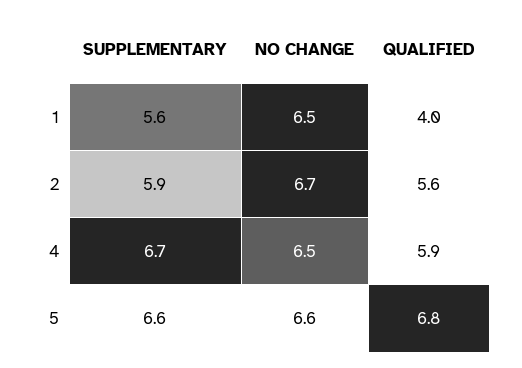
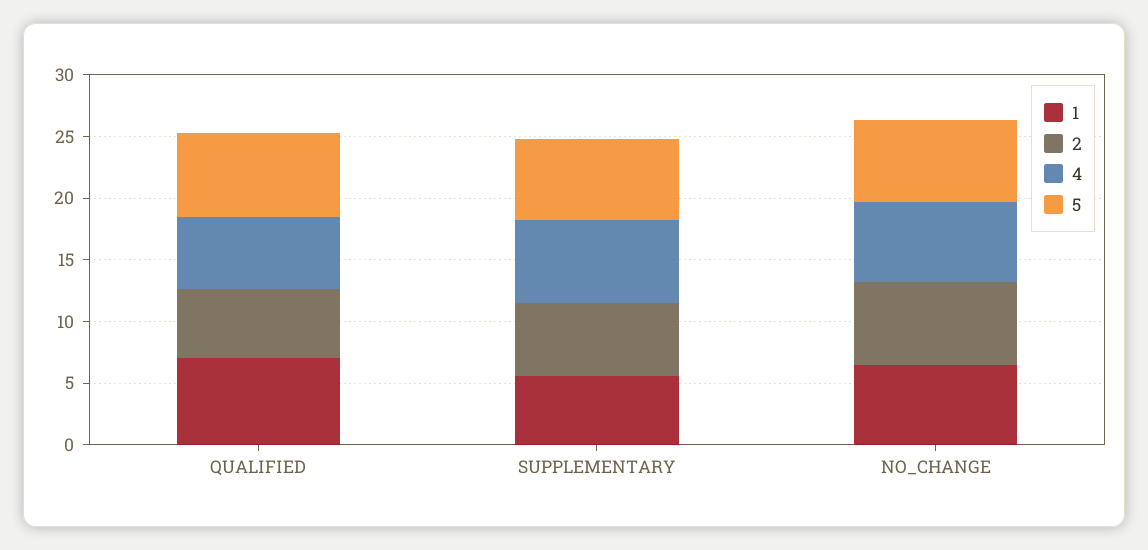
1, QUALIFIED: 4 -> 7

